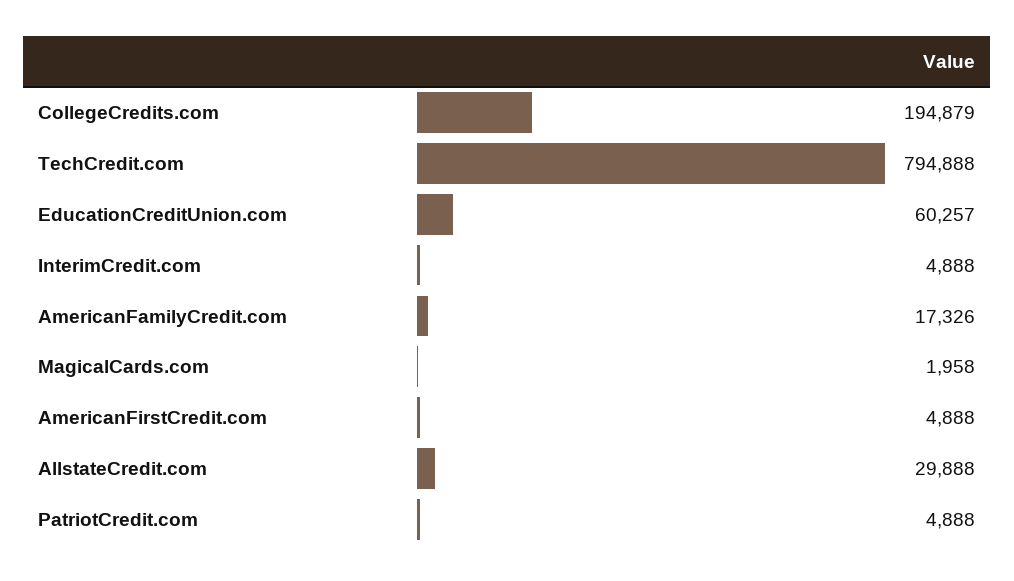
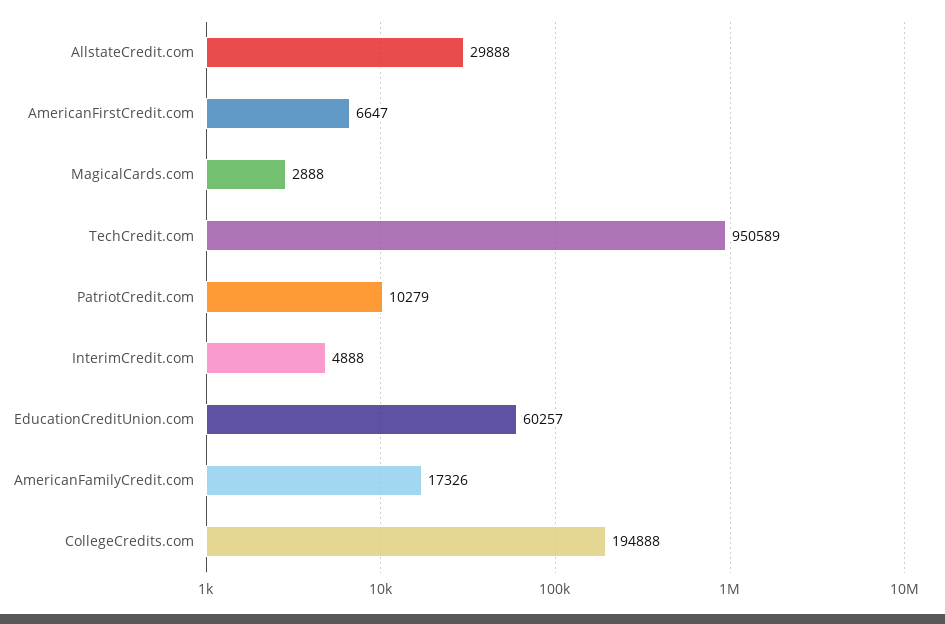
CollegeCredits.com: 194879 -> 194888
TechCredit.com: 794888 -> 950589
MagicalCards.com: 1958 -> 2888
AmericanFirstCredit.com: 4888 -> 6647
PatriotCredit.com: 4888 -> 10279

